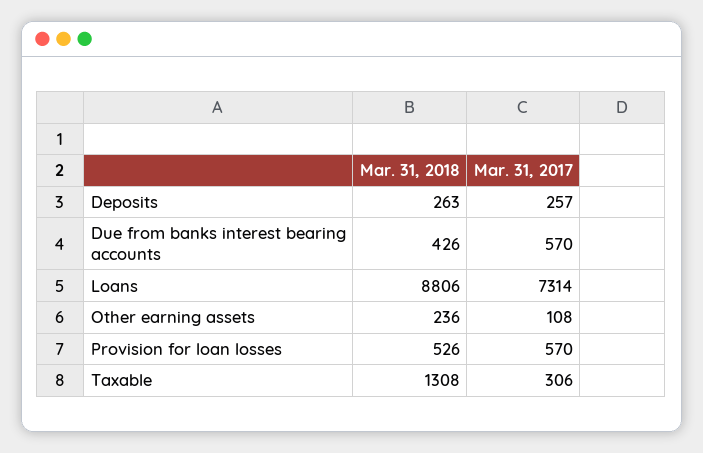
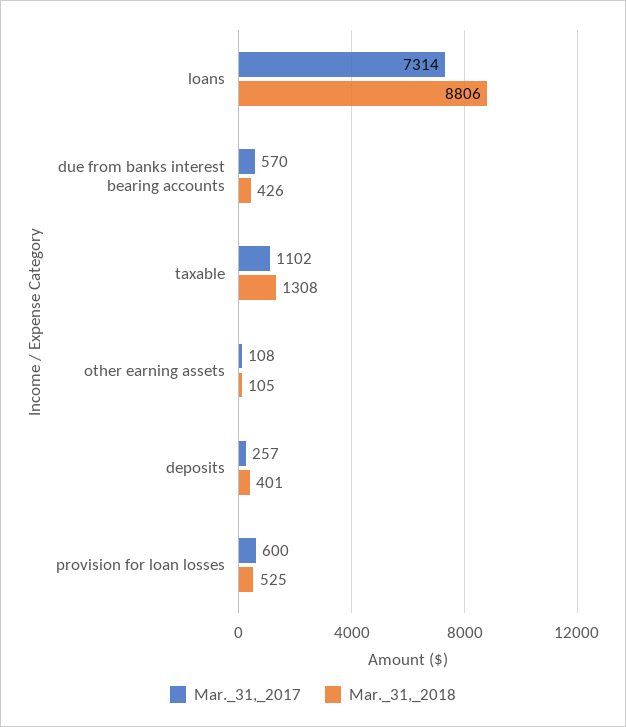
Mar. 31, 2018, Deposits: 263 -> 401
Mar. 31, 2018, Other earning assets: 236 -> 105
Mar. 31, 2018, Provision for loan losses: 526 -> 525
Mar. 31, 2017, Provision for loan losses: 570 -> 600
Mar. 31, 2017, Taxable: 306 -> 1102

